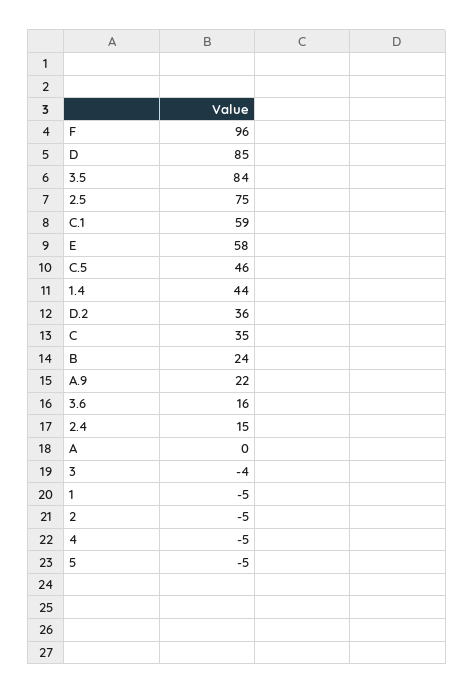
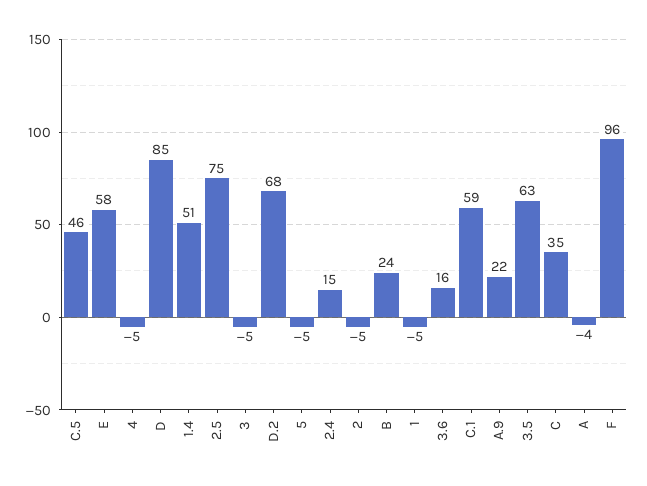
3.5: 84 -> 63
1.4: 44 -> 51
D.2: 36 -> 68
A: 0 -> -4
3: -4 -> -5

